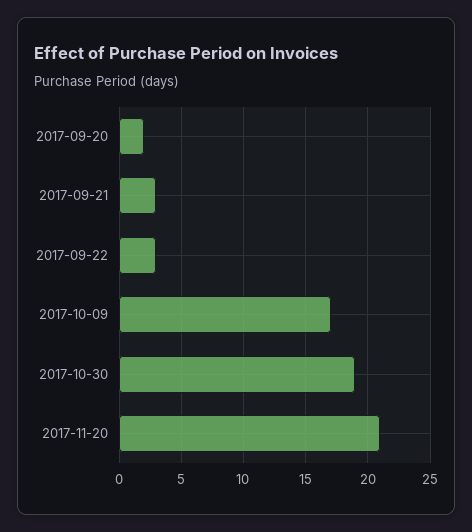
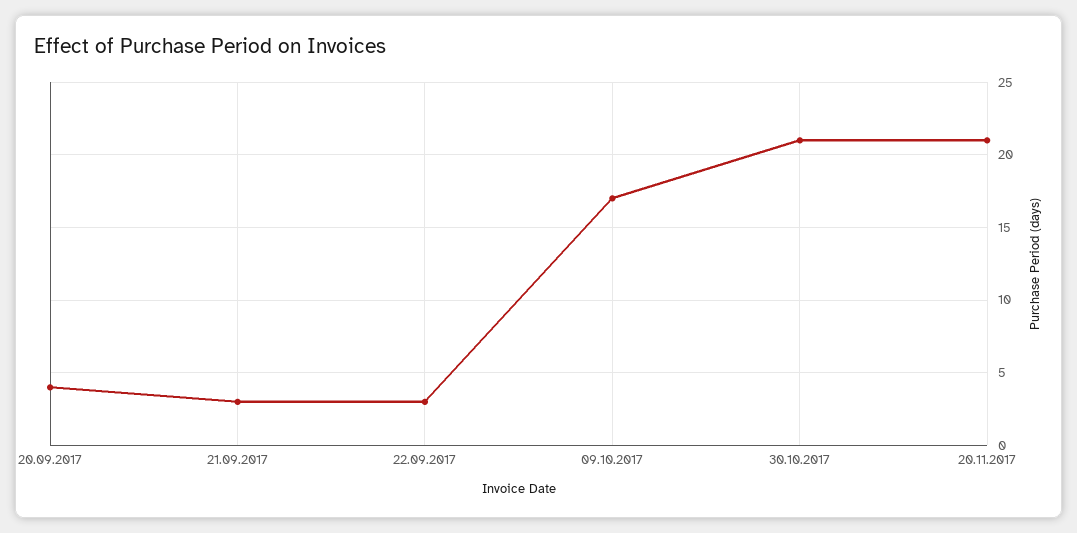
2017-09-20: 2 -> 4
2017-10-30: 19 -> 21

